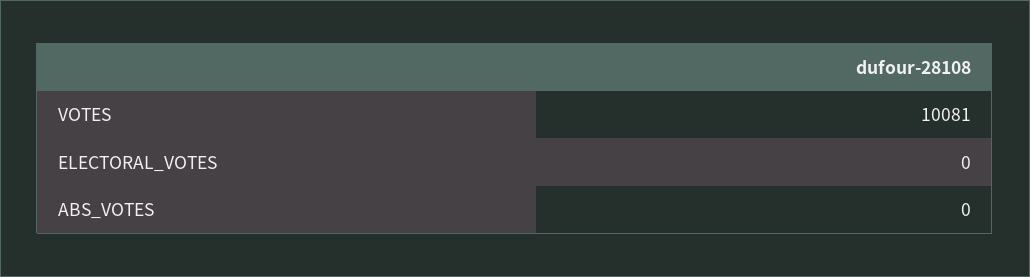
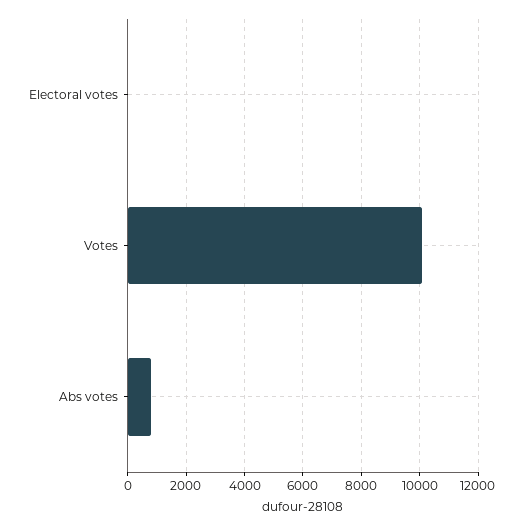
ABS_VOTES: 0 -> 750

